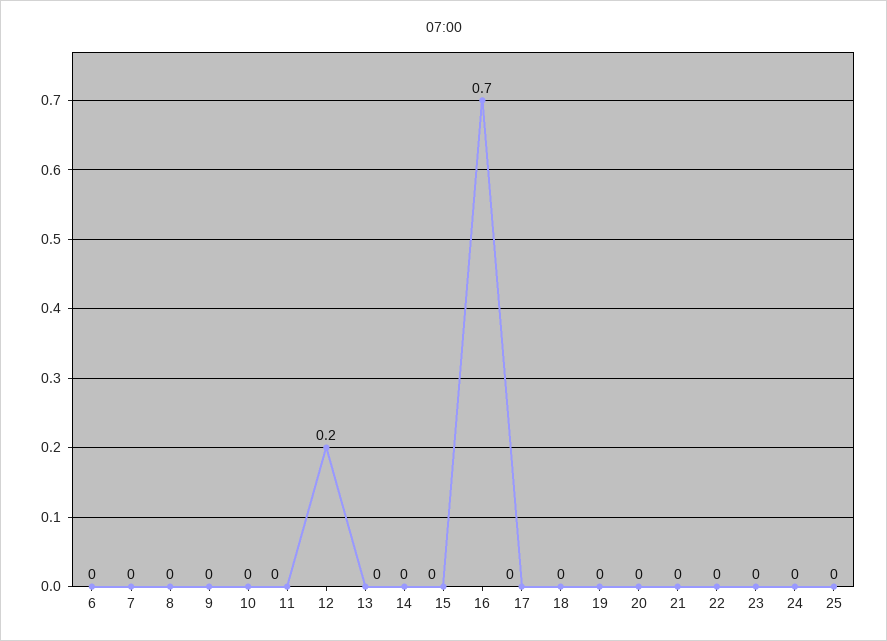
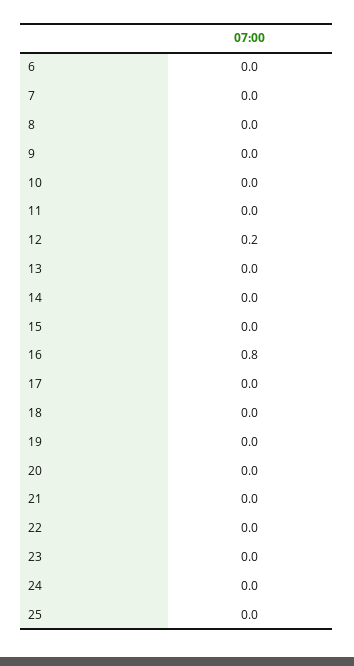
16: 0.7 -> 0.8

